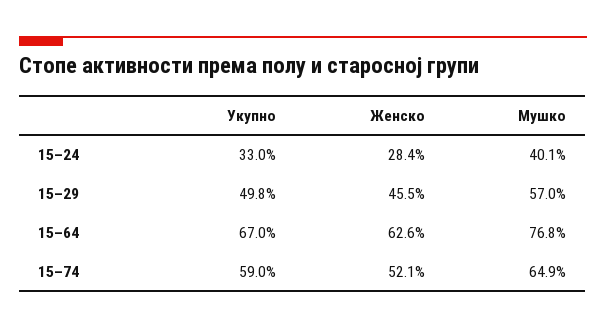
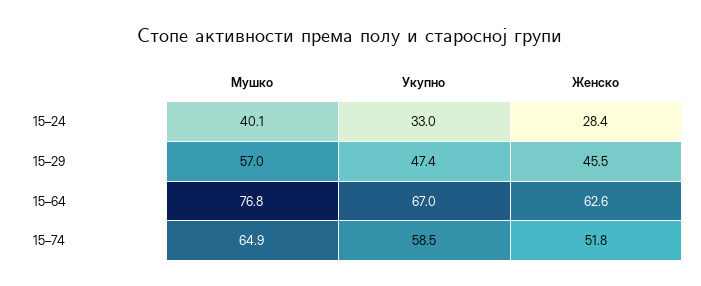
Укупно, 15–29: 49.8 -> 47.4
Укупно, 15–74: 59 -> 58.5
Женско, 15–74: 52.1 -> 51.8

